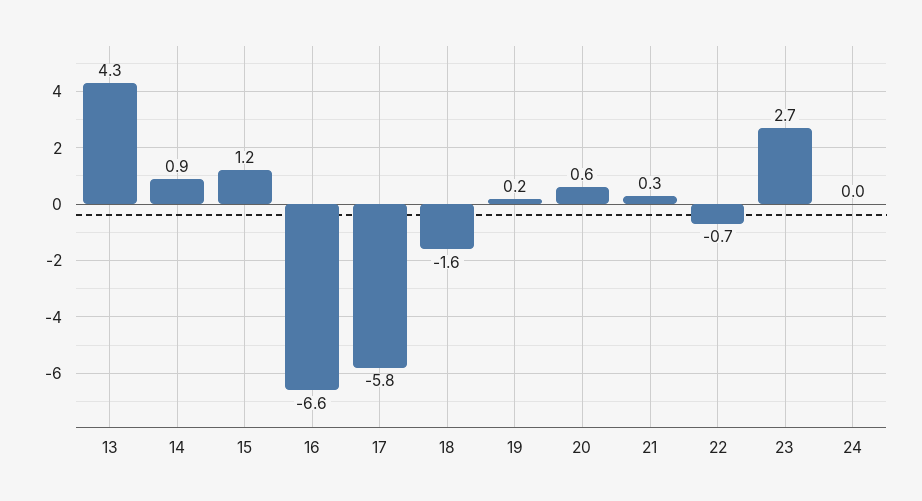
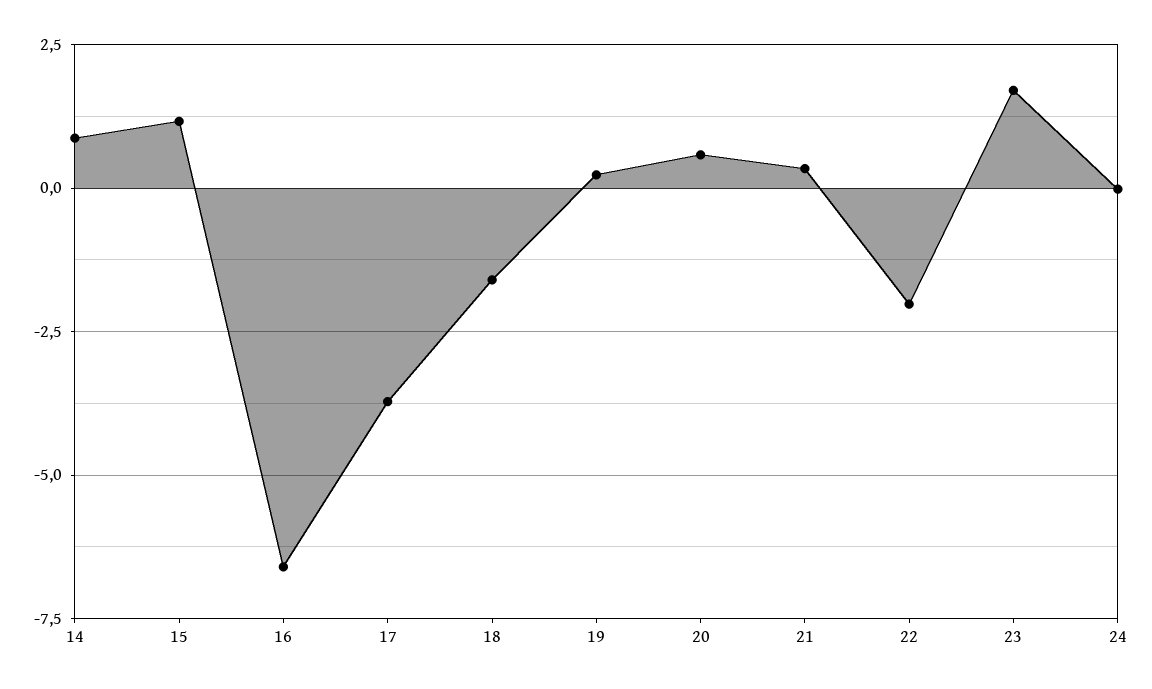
13: 4.3 -> none
17: -5.8 -> -3.75
22: -0.7 -> -2
23: 2.7 -> 1.75

